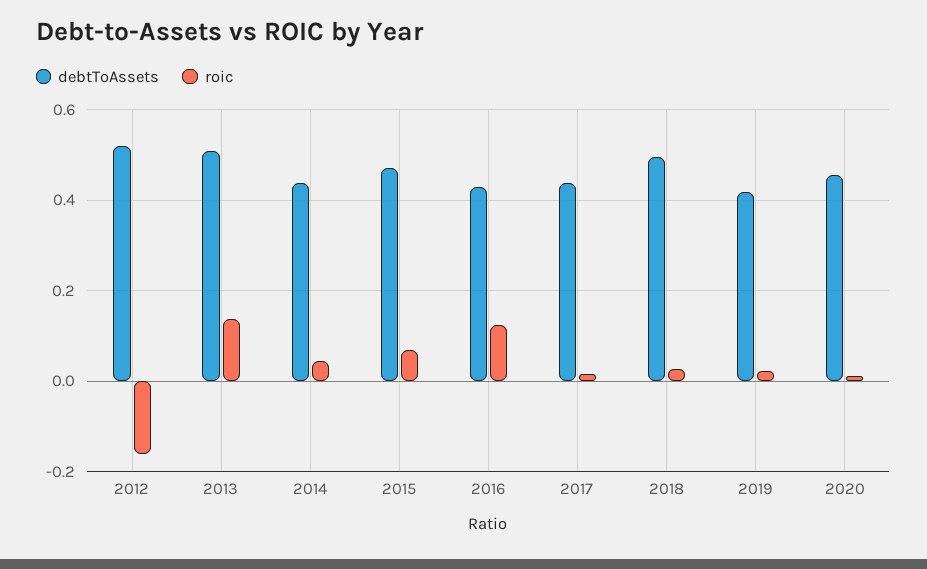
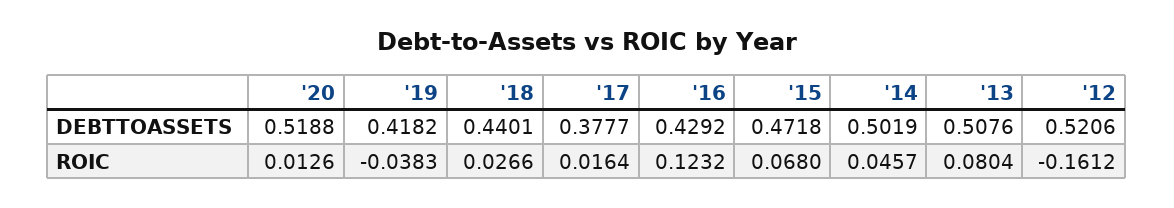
roic, 2013: 0.14 -> 0.0804
debtToAssets, 2014: 0.44 -> 0.5019
debtToAssets, 2017: 0.44 -> 0.3777
debtToAssets, 2018: 0.5 -> 0.4401
roic, 2019: 0.02 -> -0.0383
debtToAssets, 2020: 0.46 -> 0.5188

